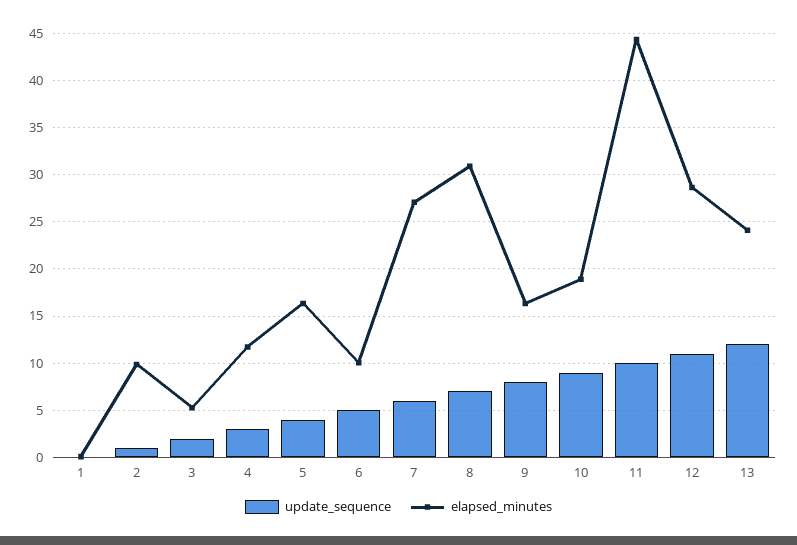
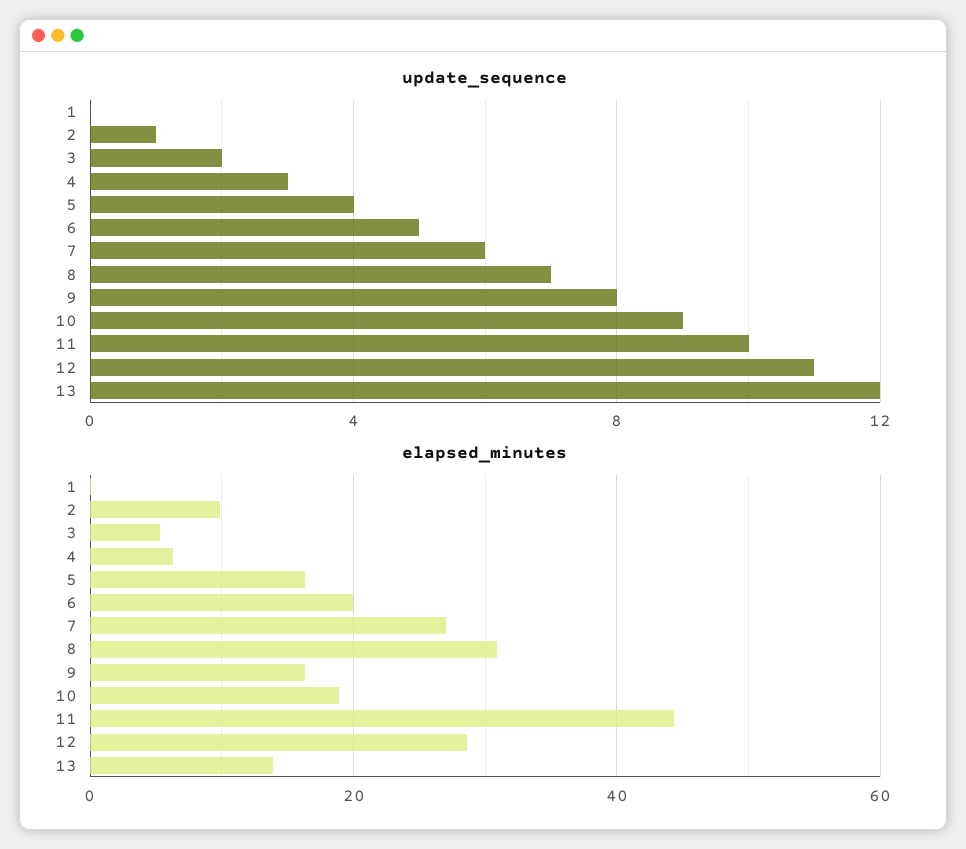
elapsed_minutes, 4: 12 -> 6
elapsed_minutes, 6: 10 -> 20
elapsed_minutes, 13: 24 -> 14

